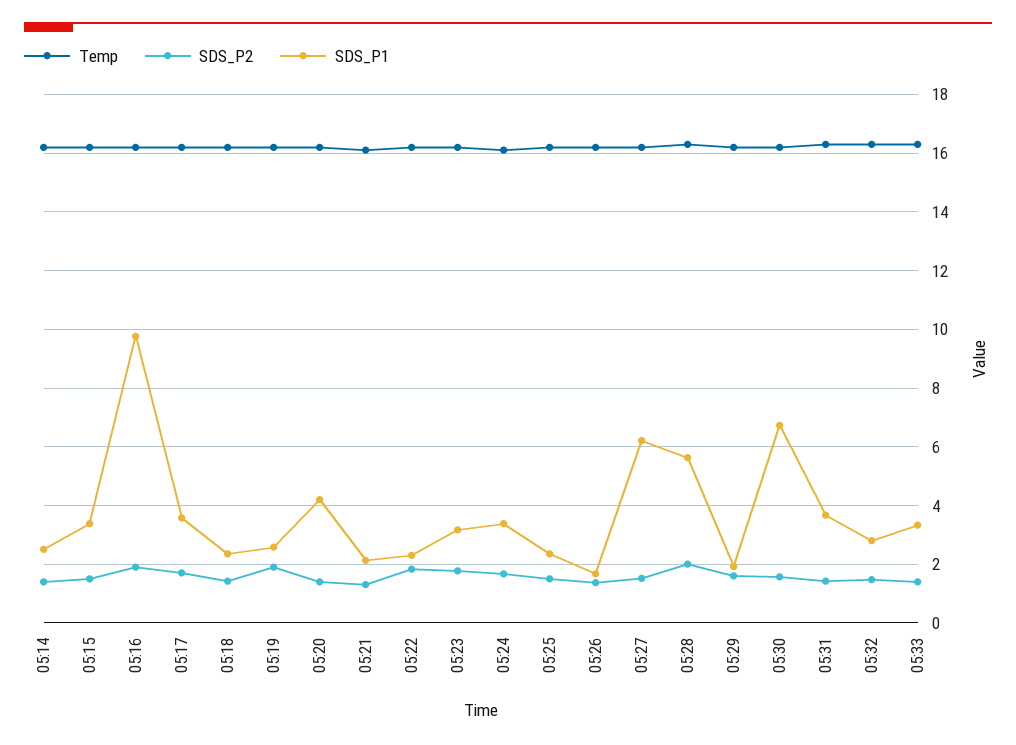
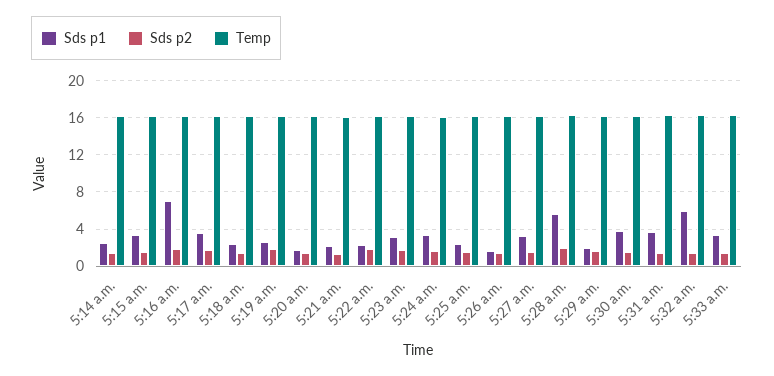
SDS_P1, 05:16: 9.75 -> 7
SDS_P1, 05:20: 4.25 -> 2
SDS_P1, 05:27: 6.25 -> 3
SDS_P1, 05:30: 6.75 -> 4
SDS_P1, 05:32: 2.75 -> 6

